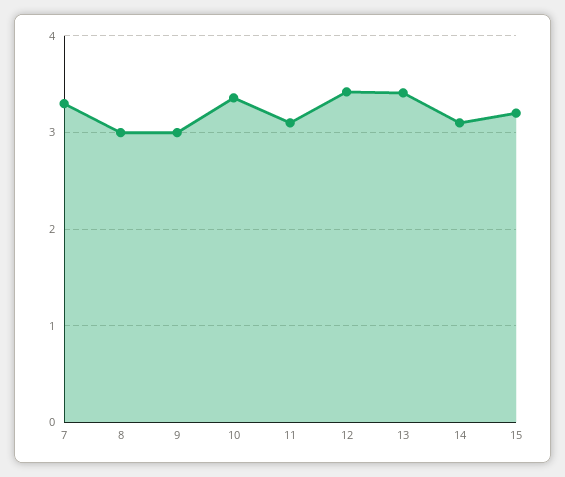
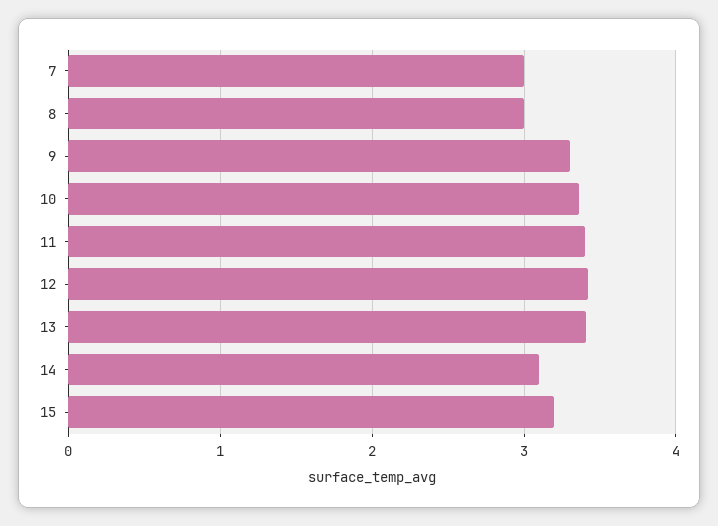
7: 3.3 -> 3
9: 3 -> 3.3
11: 3.1 -> 3.4

